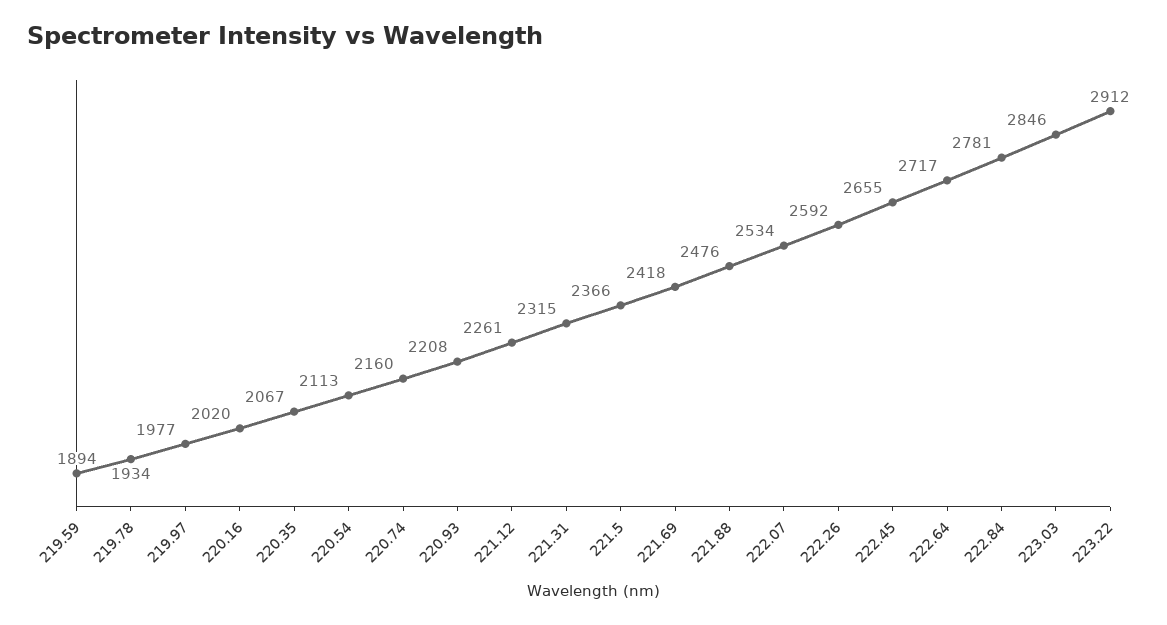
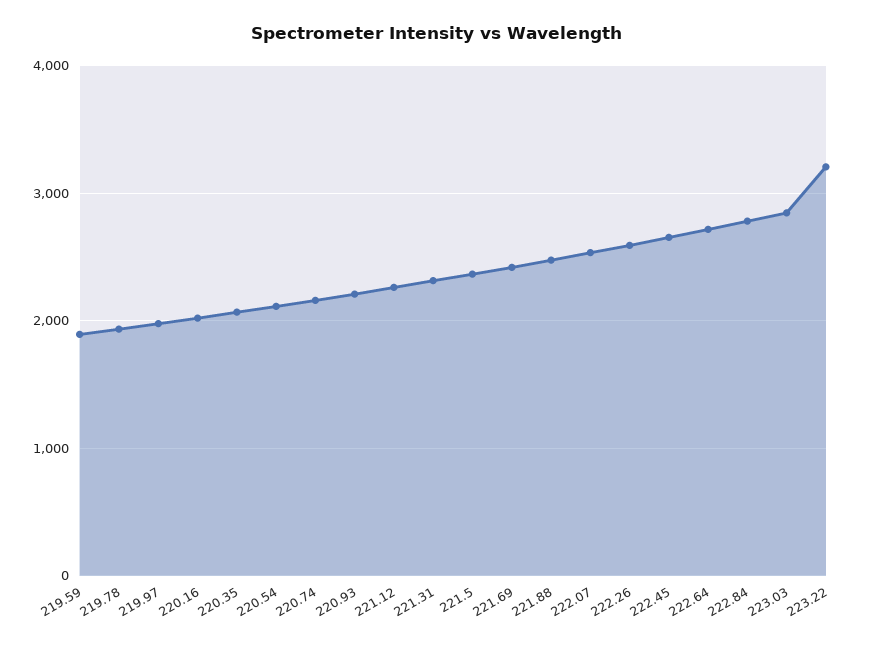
223.22: 2912 -> 3200

